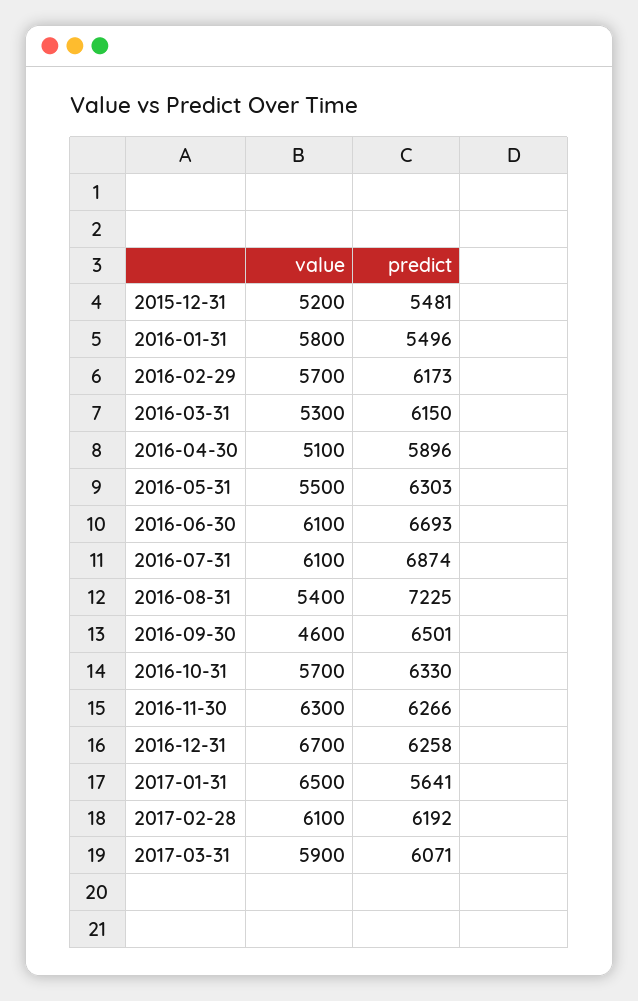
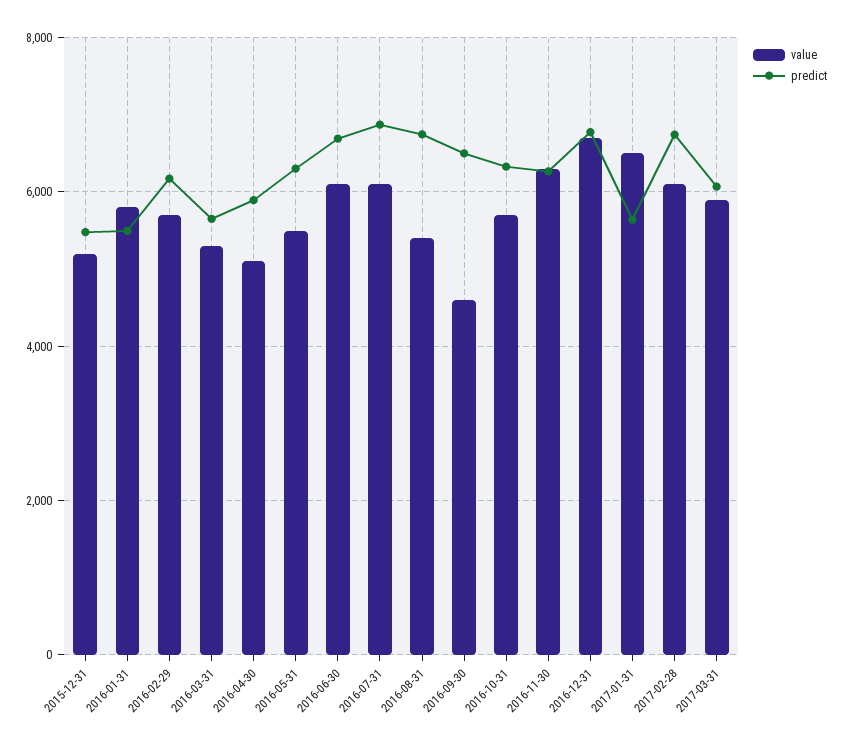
predict, 2016-03-31: 6150 -> 5600
predict, 2016-08-31: 7225 -> 6800
predict, 2016-12-31: 6258 -> 6800
predict, 2017-02-28: 6192 -> 6800

